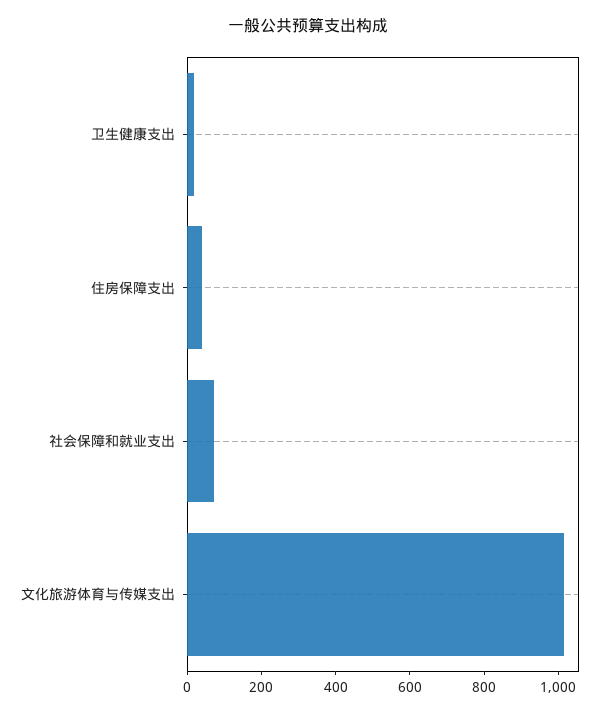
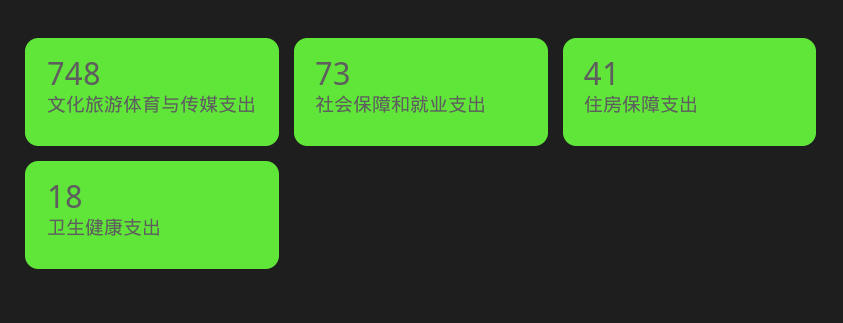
文化旅游体育与传媒支出: 1000 -> 748

